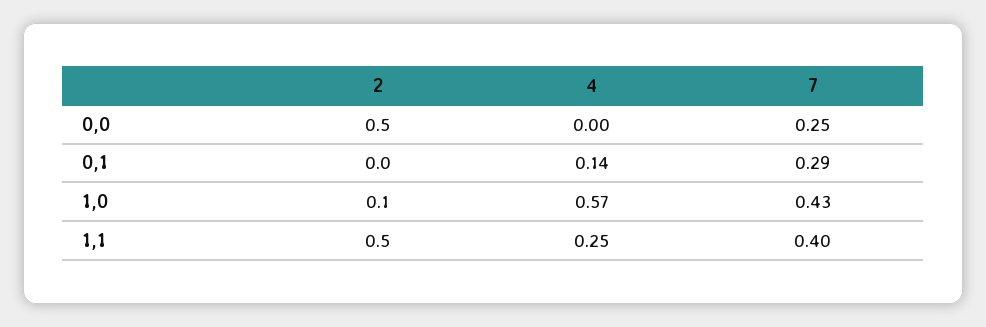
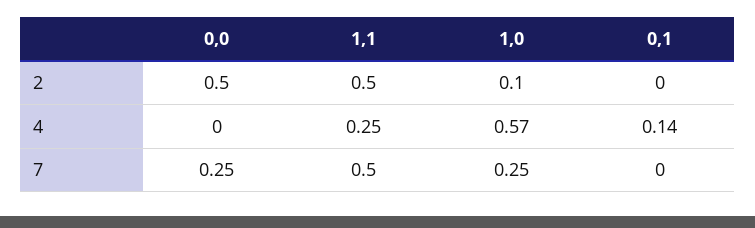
7, 0,1: 0.29 -> 0
7, 1,0: 0.43 -> 0.25
7, 1,1: 0.4 -> 0.5

